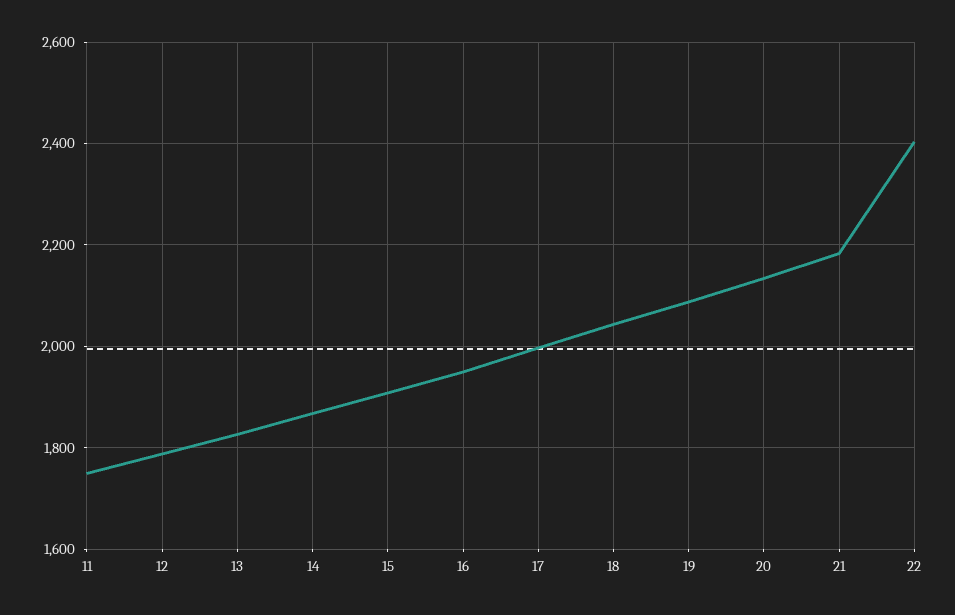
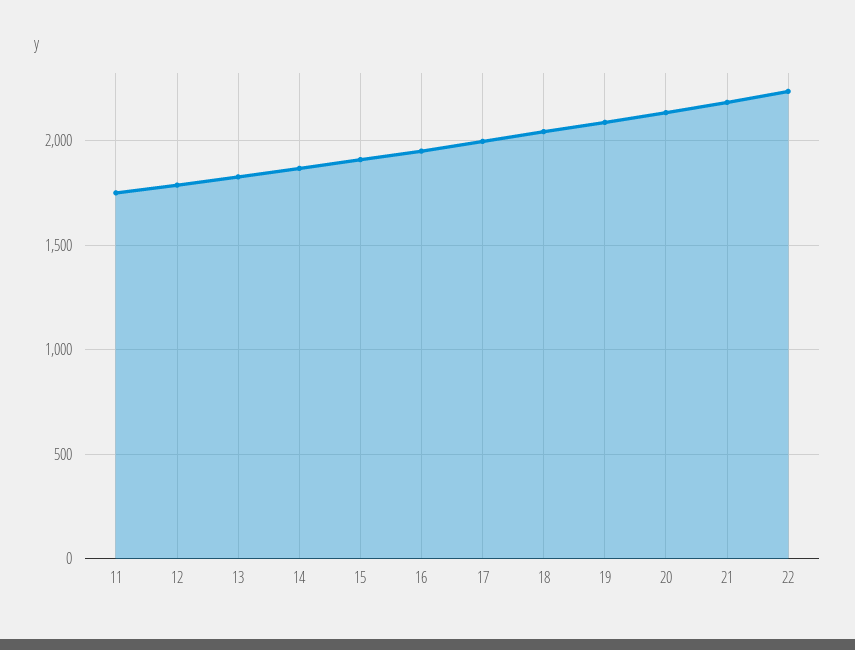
22: 2400 -> 2250

